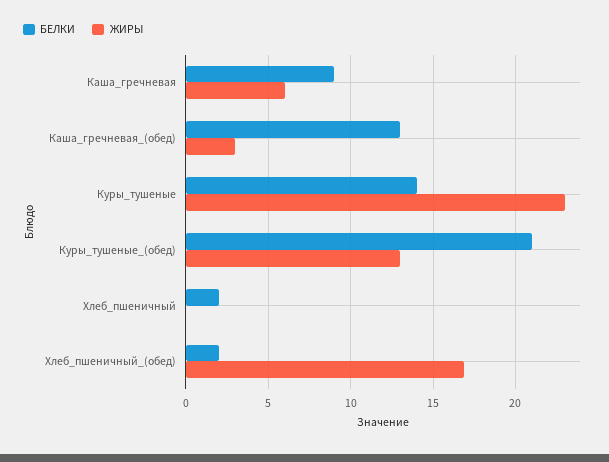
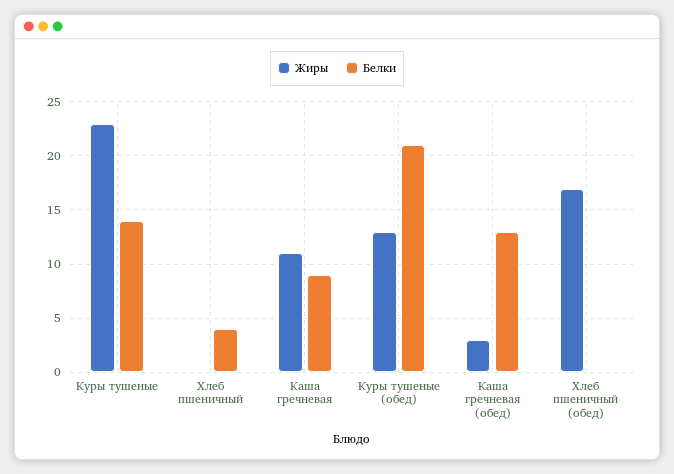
ЖИРЫ, Каша_гречневая: 6 -> 11
БЕЛКИ, Хлеб_пшеничный: 2 -> 4
БЕЛКИ, Хлеб_пшеничный_(обед): 2 -> 0

